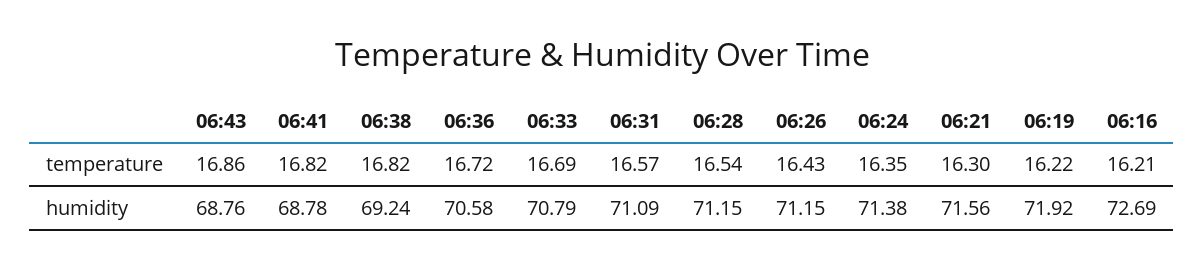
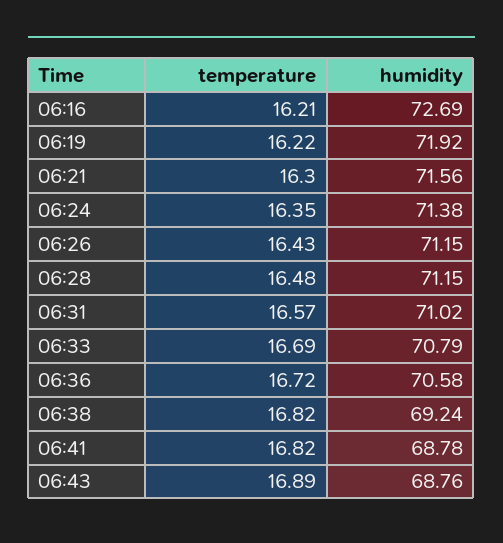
06:43, temperature: 16.86 -> 16.89
06:28, temperature: 16.54 -> 16.48
06:31, humidity: 71.09 -> 71.02

